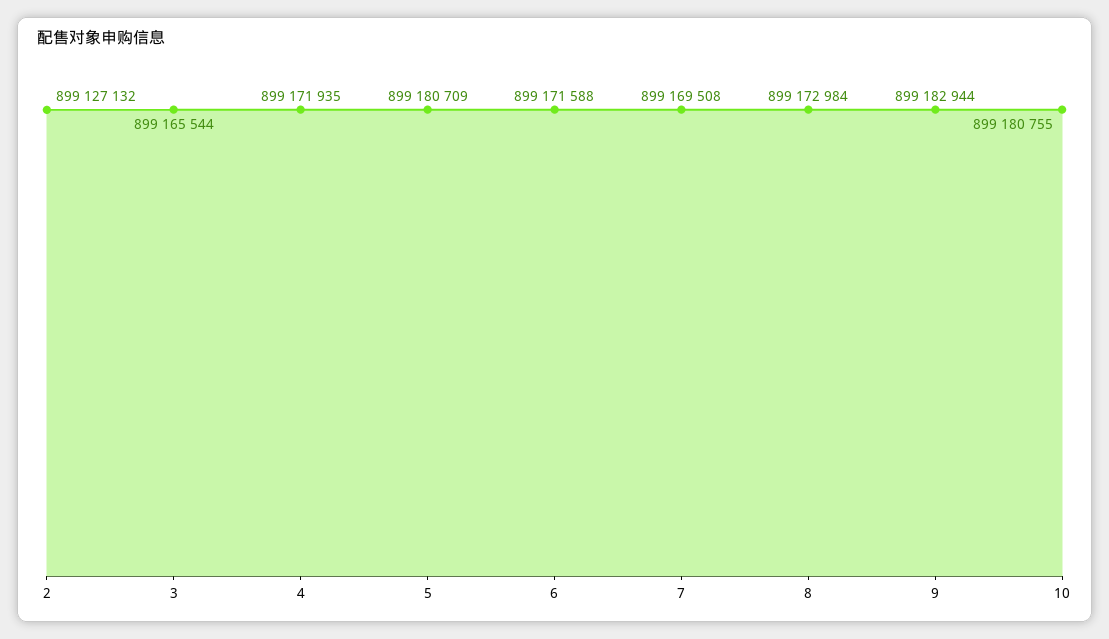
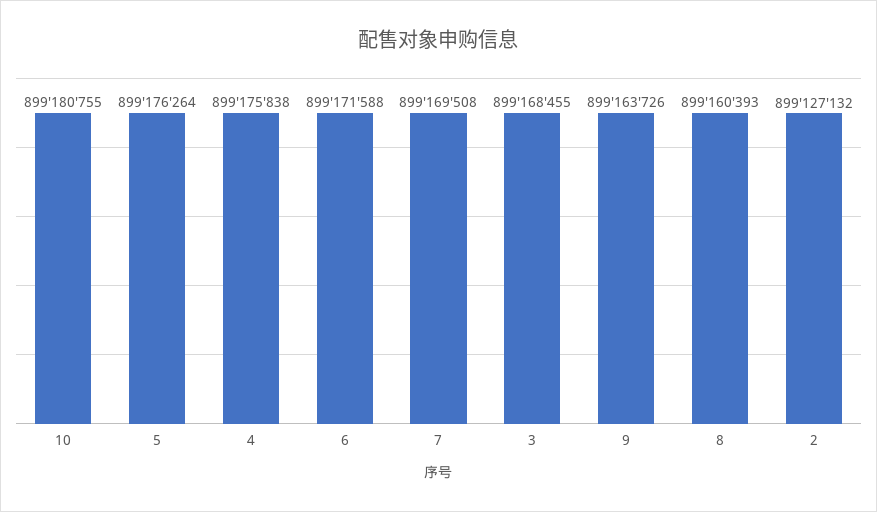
3: 899165544 -> 899168455
4: 899171935 -> 899175838
5: 899180709 -> 899176264
8: 899172984 -> 899160393
9: 899182944 -> 899163726

